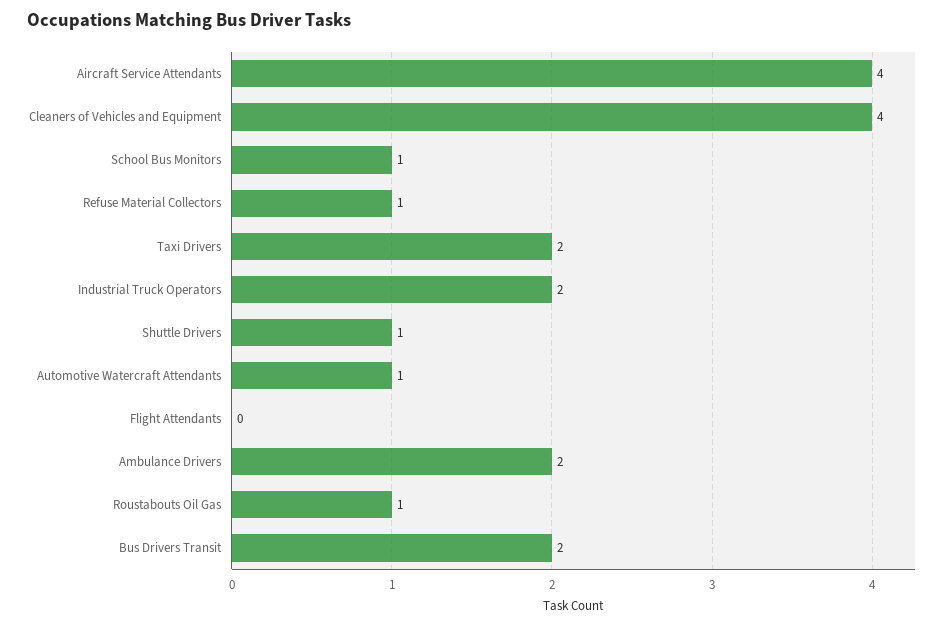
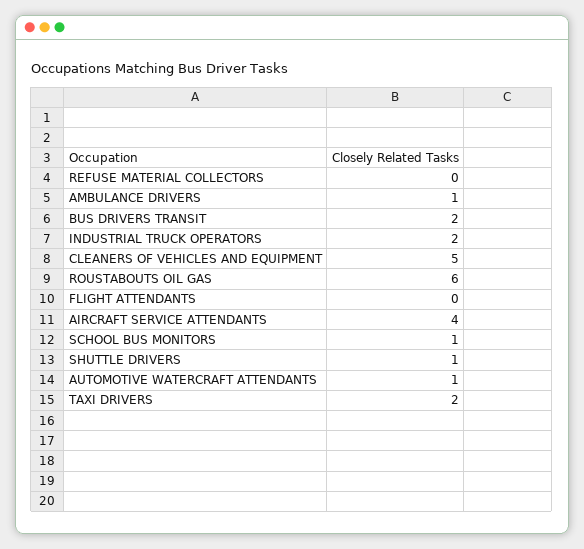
Cleaners of Vehicles and Equipment: 4 -> 5
Refuse Material Collectors: 1 -> 0
Ambulance Drivers: 2 -> 1
Roustabouts Oil Gas: 1 -> 6

